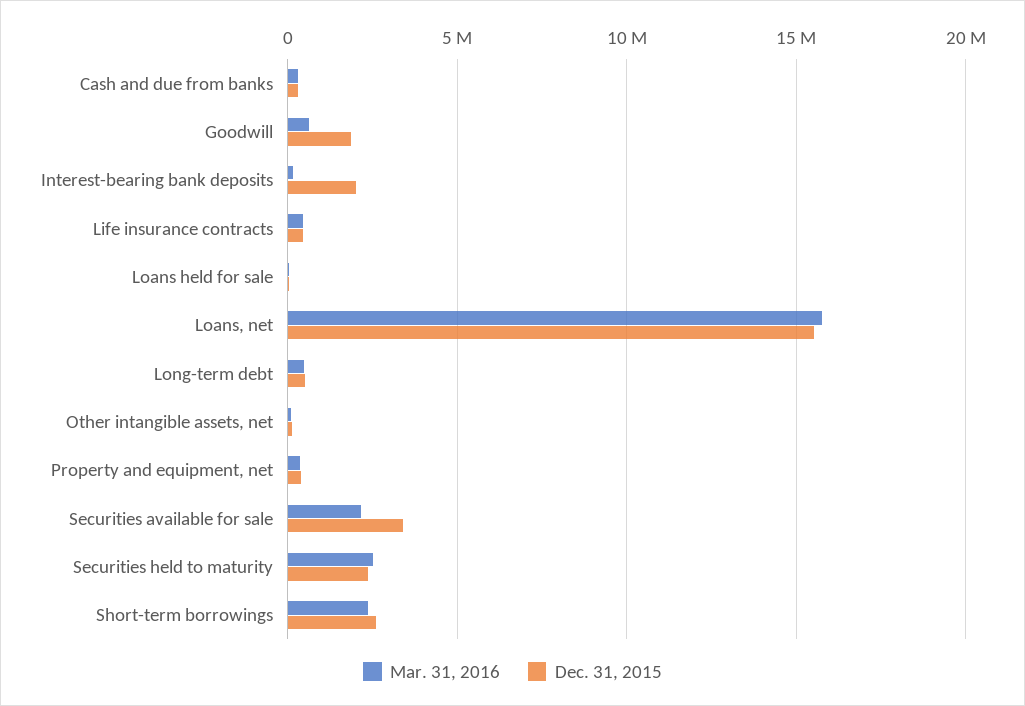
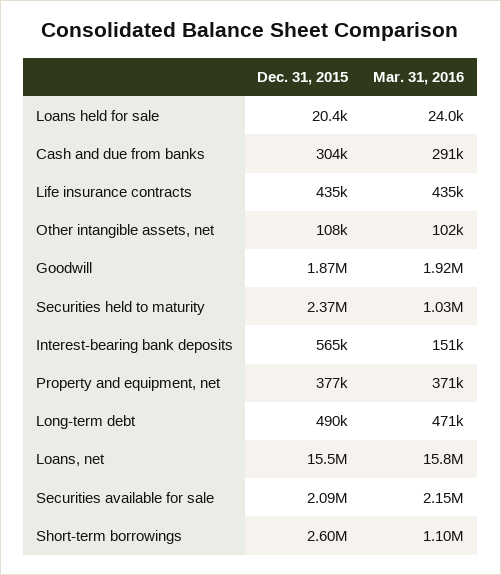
Mar. 31, 2016, Goodwill: 500000 -> 1920000
Dec. 31, 2015, Interest-bearing bank deposits: 2000000 -> 565000
Dec. 31, 2015, Securities available for sale: 3500000 -> 2090000
Mar. 31, 2016, Securities held to maturity: 2500000 -> 1030000
Mar. 31, 2016, Short-term borrowings: 2500000 -> 1100000

